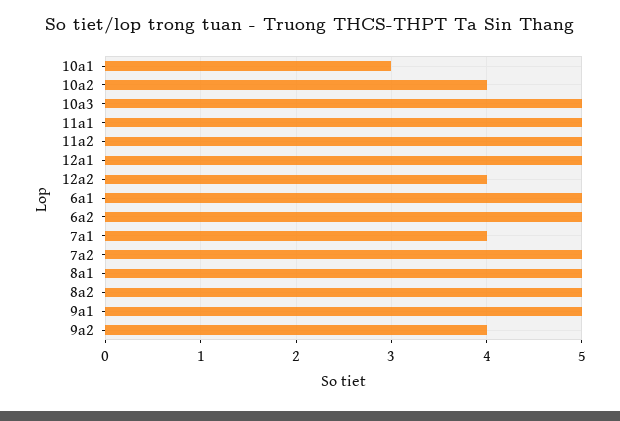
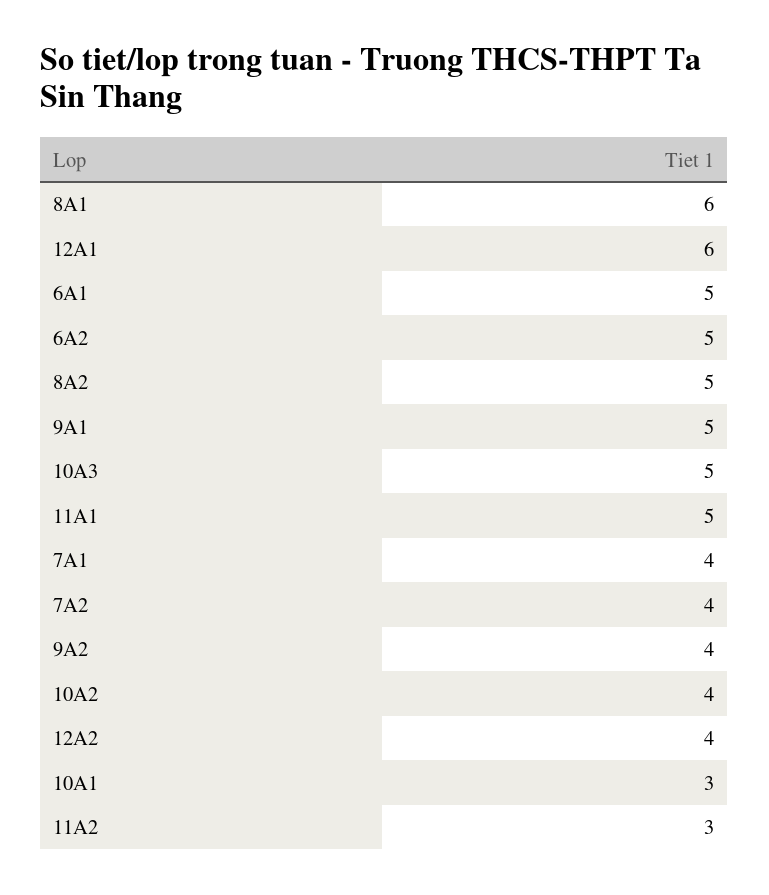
11a2: 5 -> 3
12a1: 5 -> 6
7a2: 5 -> 4
8a1: 5 -> 6

